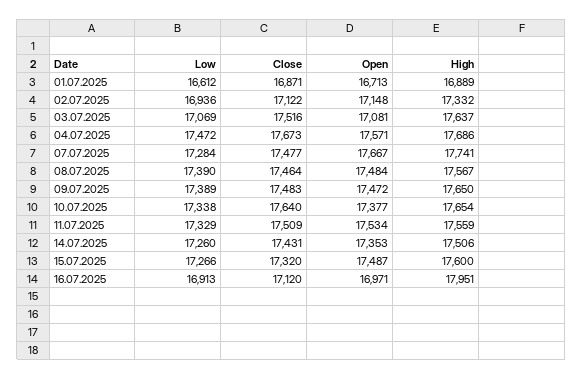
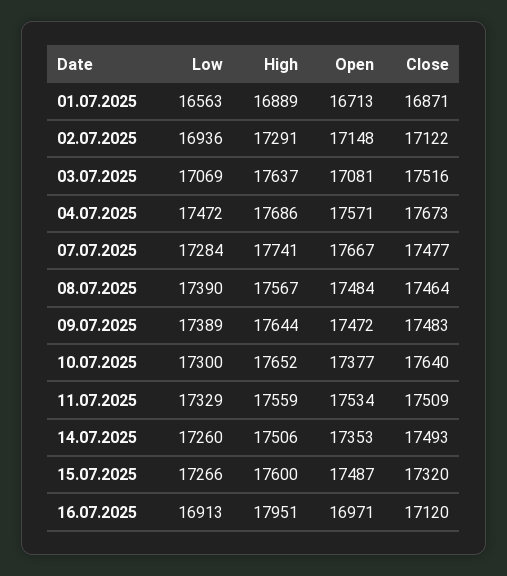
Low, 01.07.2025: 16612 -> 16563
High, 02.07.2025: 17332 -> 17291
High, 09.07.2025: 17650 -> 17644
Low, 10.07.2025: 17338 -> 17300
High, 10.07.2025: 17654 -> 17652
Close, 14.07.2025: 17431 -> 17493

